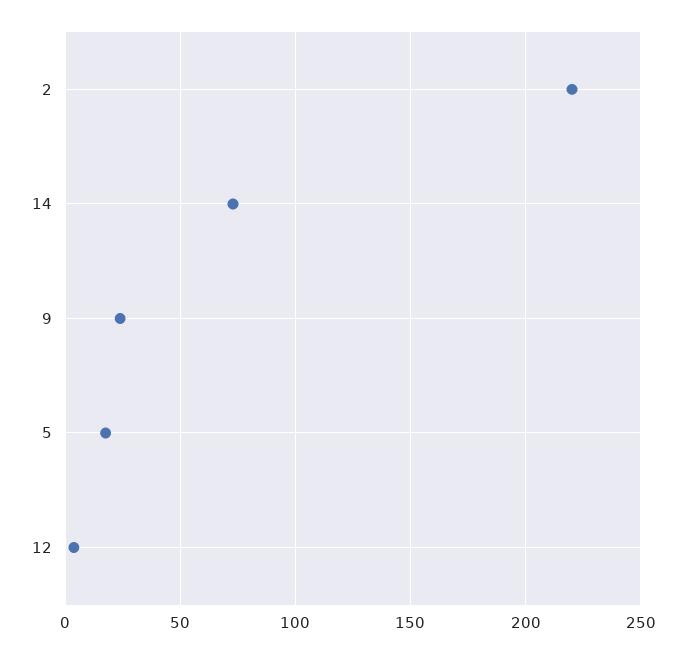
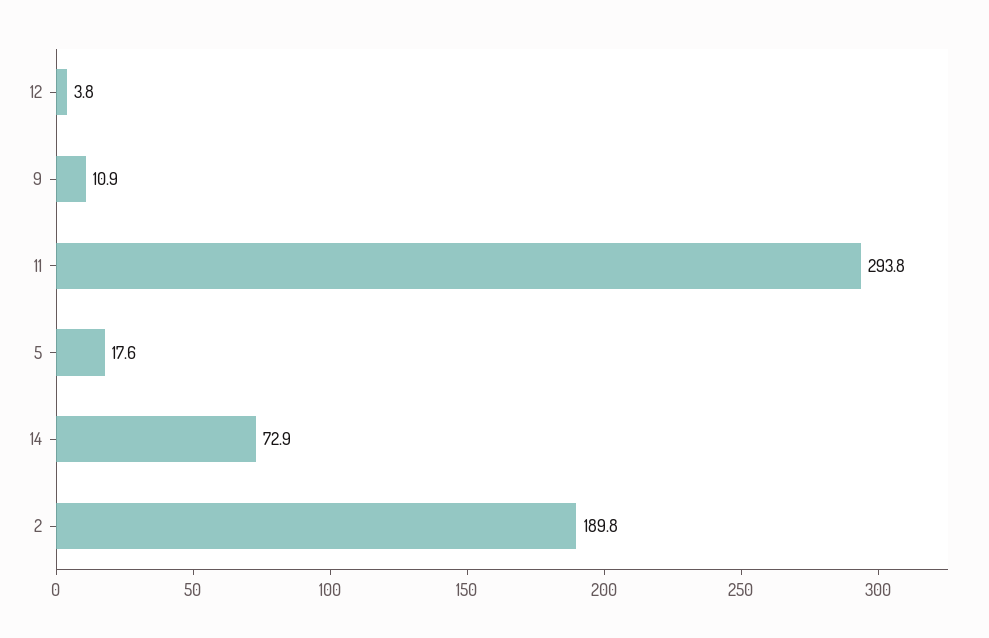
2: 220 -> 189.8
9: 25 -> 10.9
11: none -> 293.8

